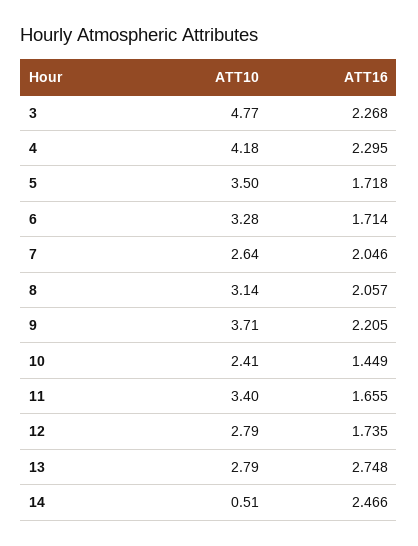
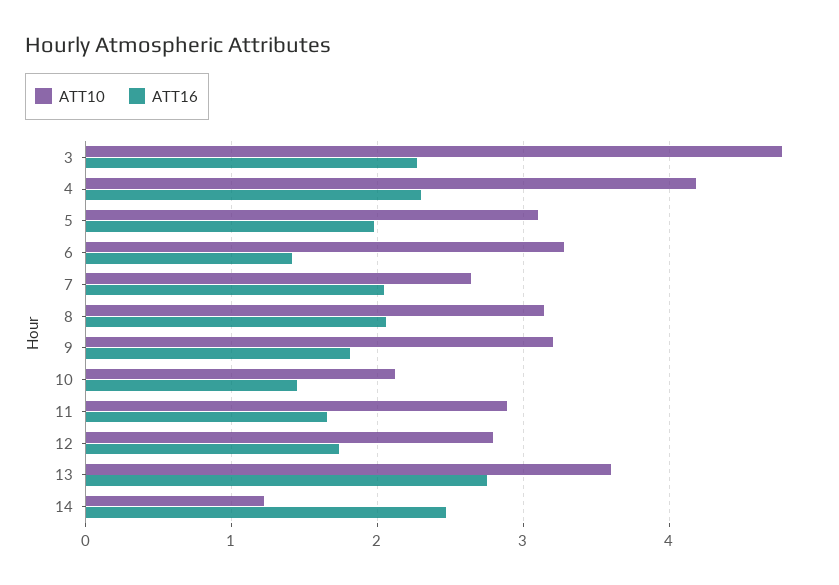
ATT10, 5: 3.5 -> 3.1
ATT16, 5: 1.718 -> 2
ATT16, 6: 1.714 -> 1.4
ATT10, 9: 3.71 -> 3.2
ATT16, 9: 2.205 -> 1.8
ATT10, 10: 2.41 -> 2.1
ATT10, 11: 3.4 -> 2.9
ATT10, 13: 2.79 -> 3.6
ATT10, 14: 0.51 -> 1.2

